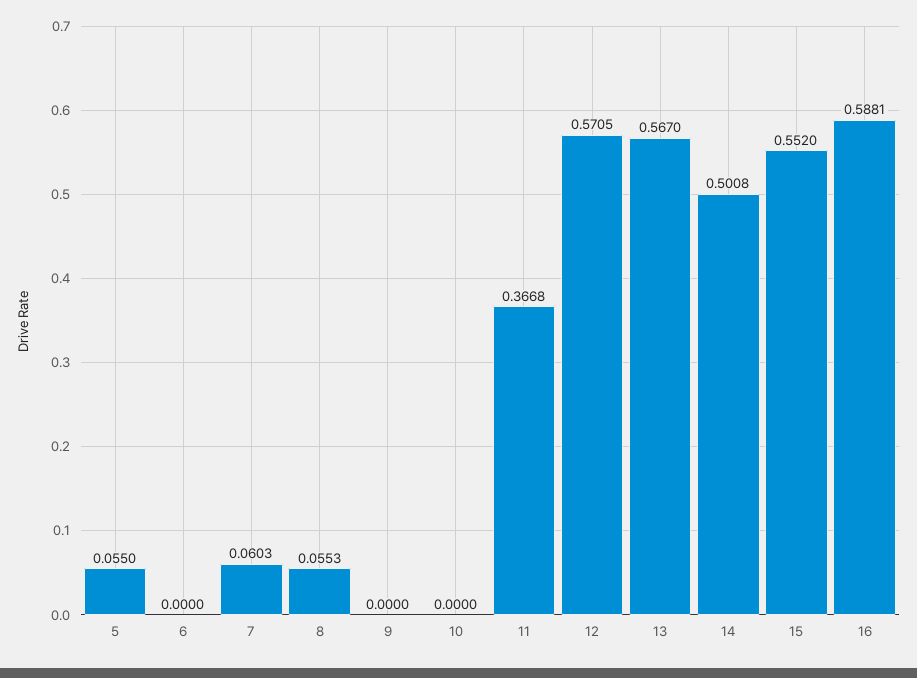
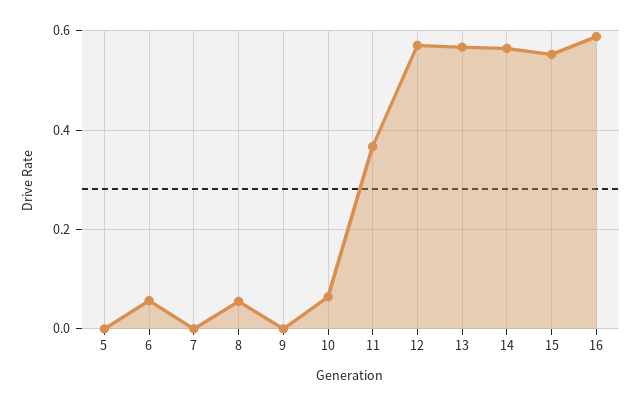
5: 0.055 -> 0
6: 0 -> 0.06
7: 0.0603 -> 0
10: 0 -> 0.06
14: 0.5008 -> 0.56

